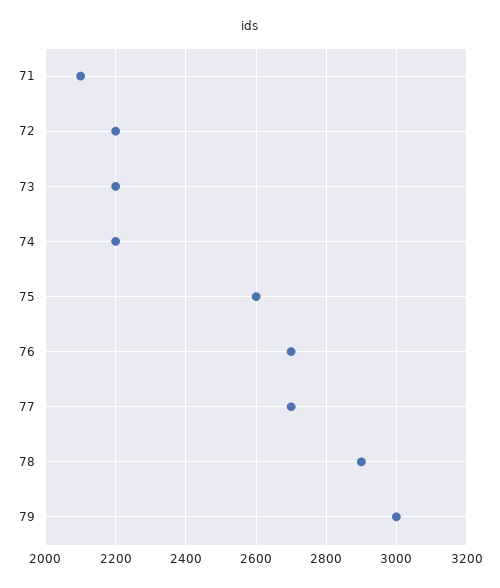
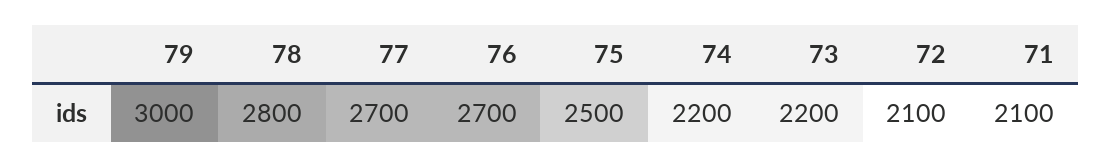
72: 2200 -> 2100
75: 2600 -> 2500
78: 2900 -> 2800

